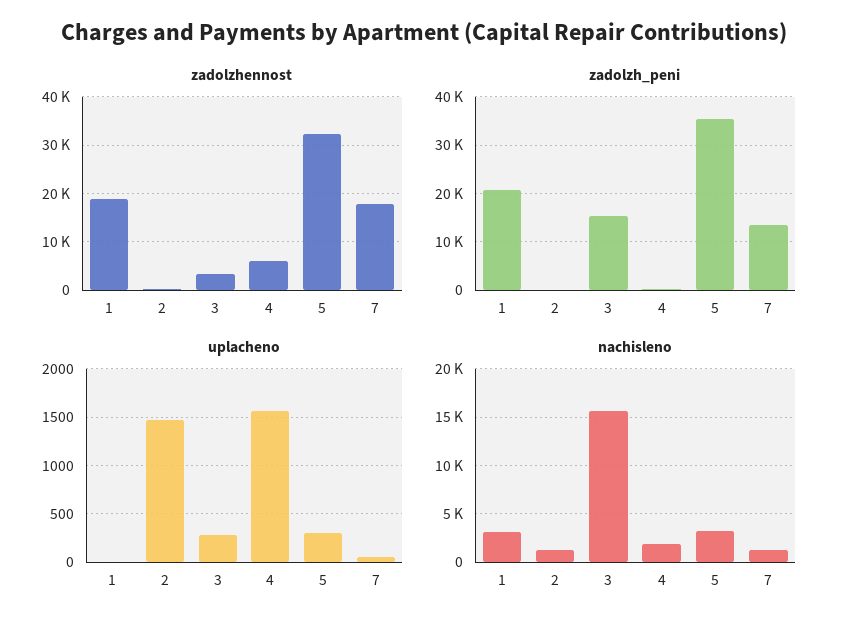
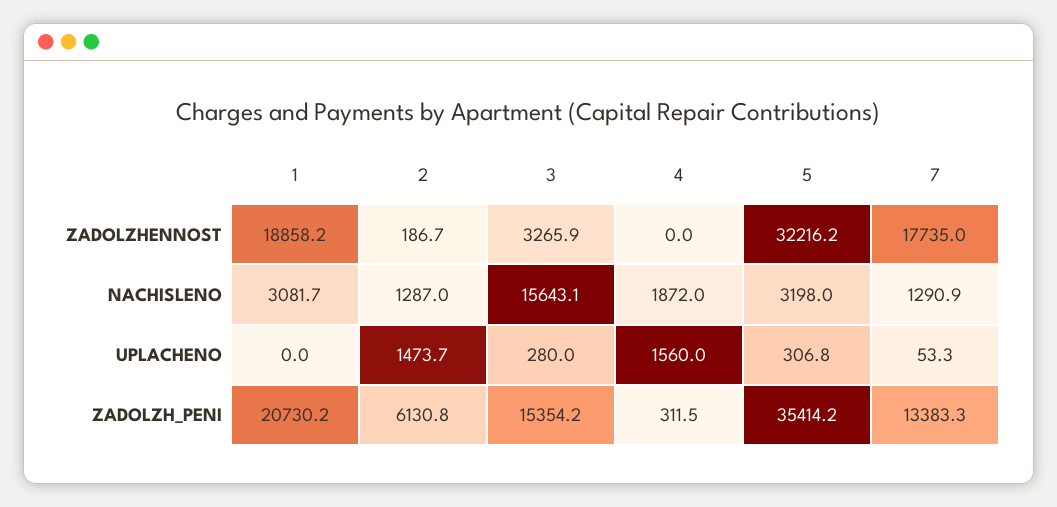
zadolzhennost, 4: 6000 -> 0
zadolzh_peni, 2: 0 -> 6130.8

